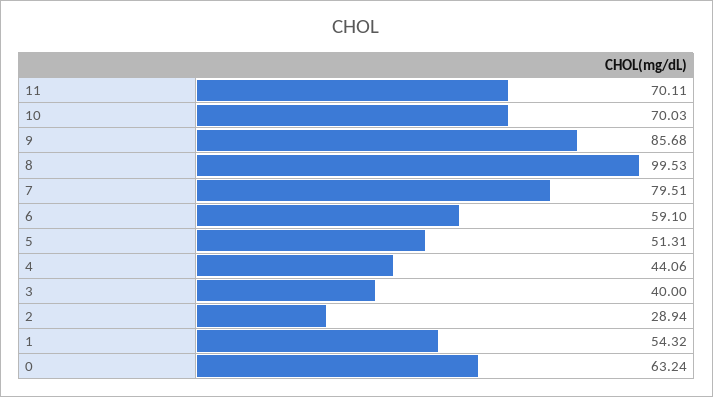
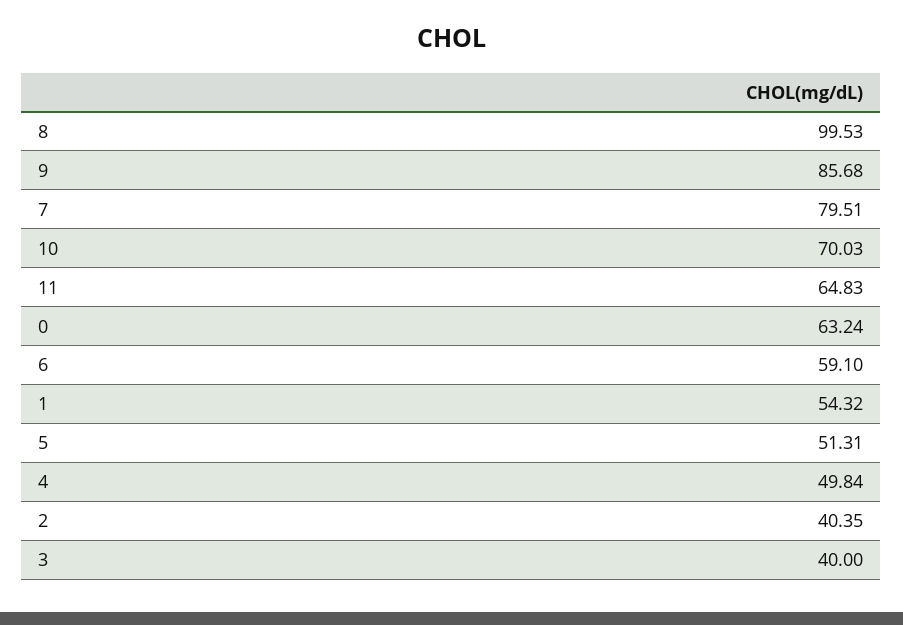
11: 70.11 -> 64.83
4: 44.06 -> 49.84
2: 28.94 -> 40.35

